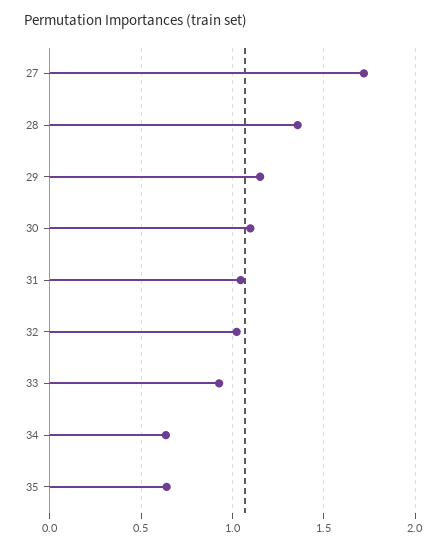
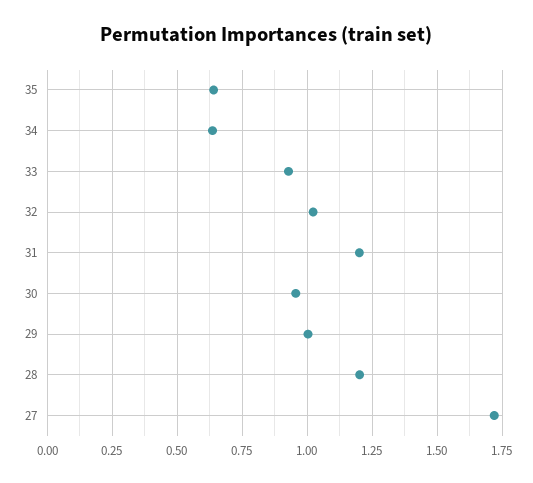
28: 1.35 -> 1.2
29: 1.15 -> 1
30: 1.1 -> 0.95
31: 1.05 -> 1.2

